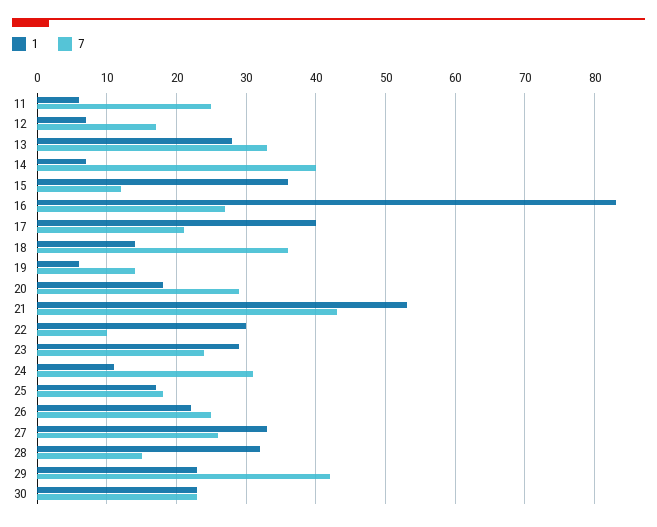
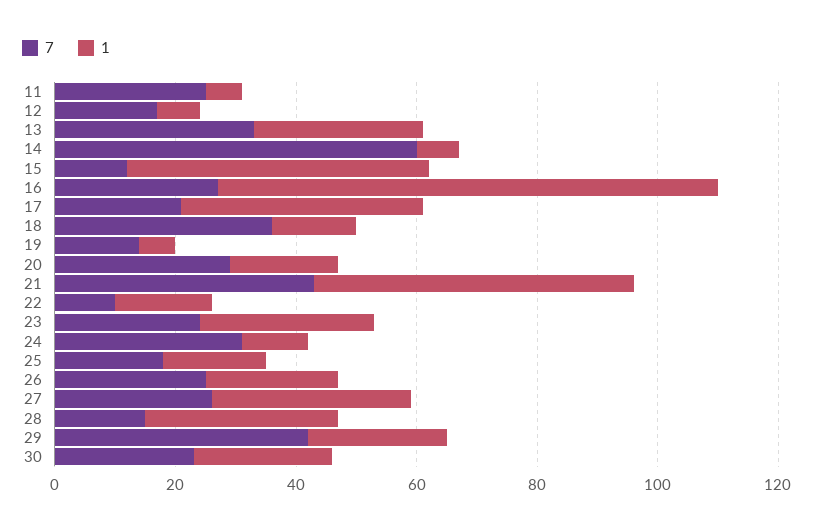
7, 14: 40 -> 60
1, 15: 36 -> 50
1, 22: 30 -> 15

